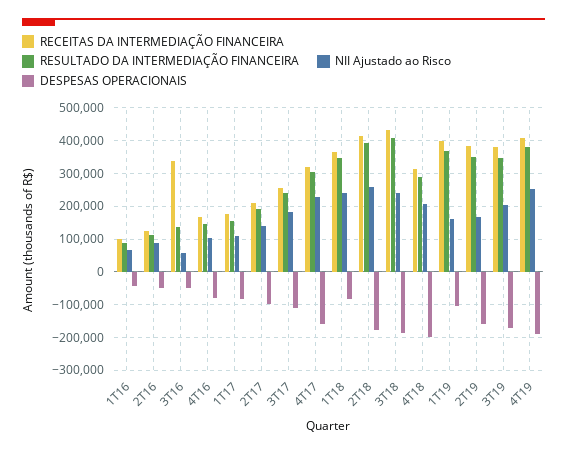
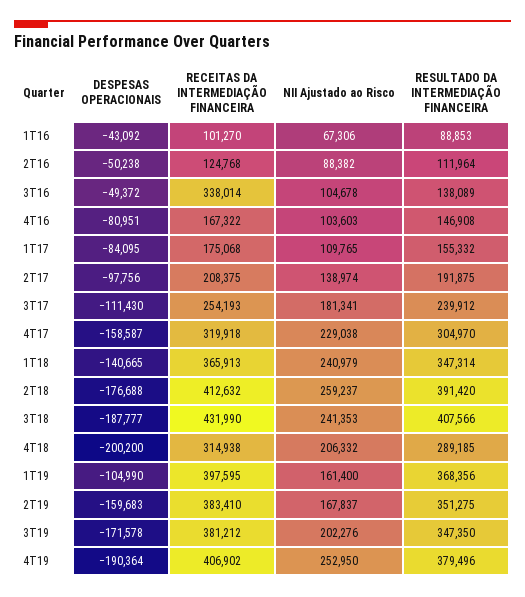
NII Ajustado ao Risco, 3T16: 60000 -> 104678
DESPESAS OPERACIONAIS, 1T18: -80000 -> -140665

